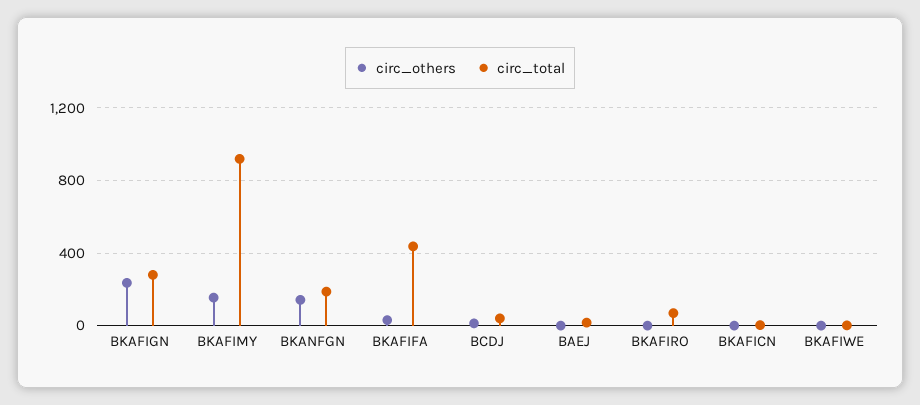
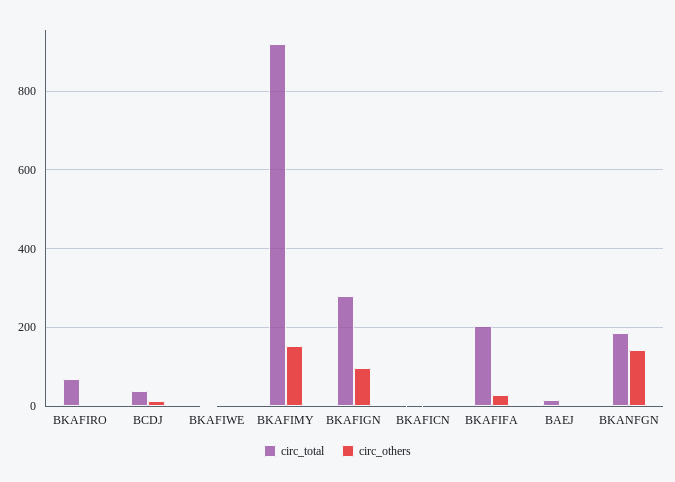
circ_others, BKAFIGN: 250 -> 100
circ_total, BKAFIFA: 450 -> 200

